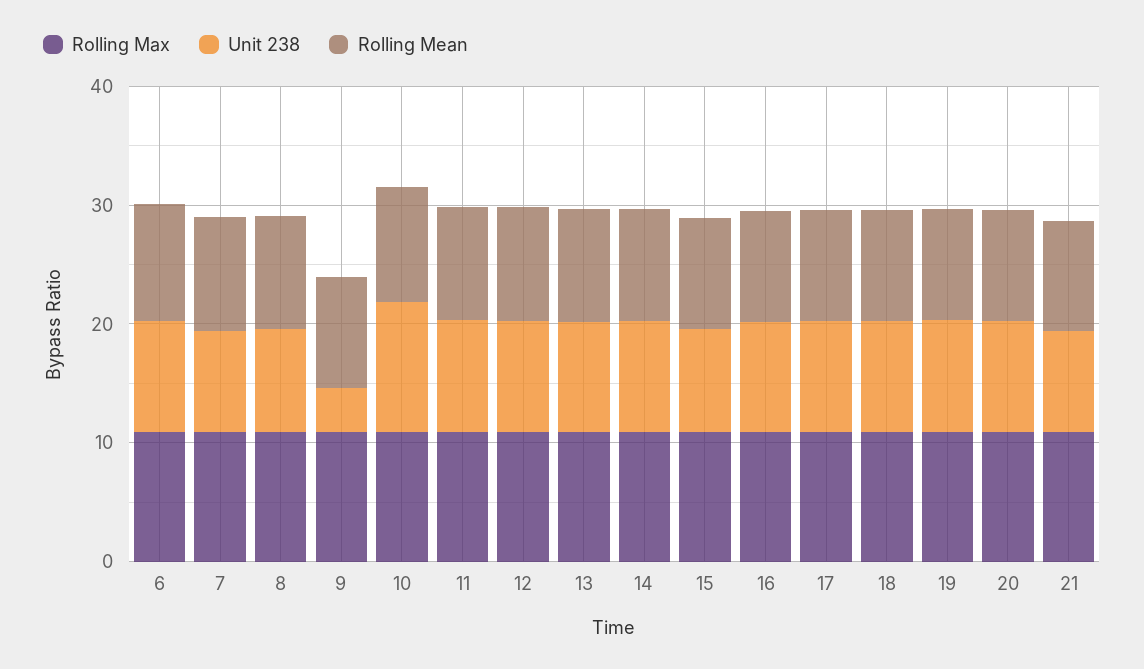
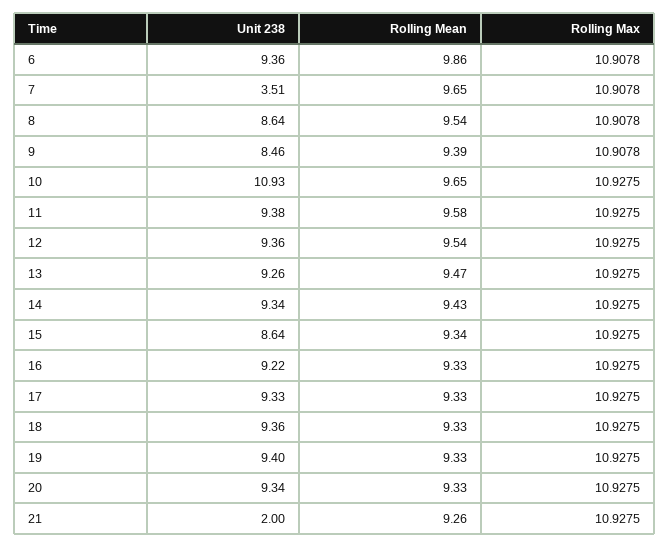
Unit 238, 7: 8 -> 3.51
Unit 238, 9: 4 -> 8.46
Unit 238, 21: 8 -> 2

